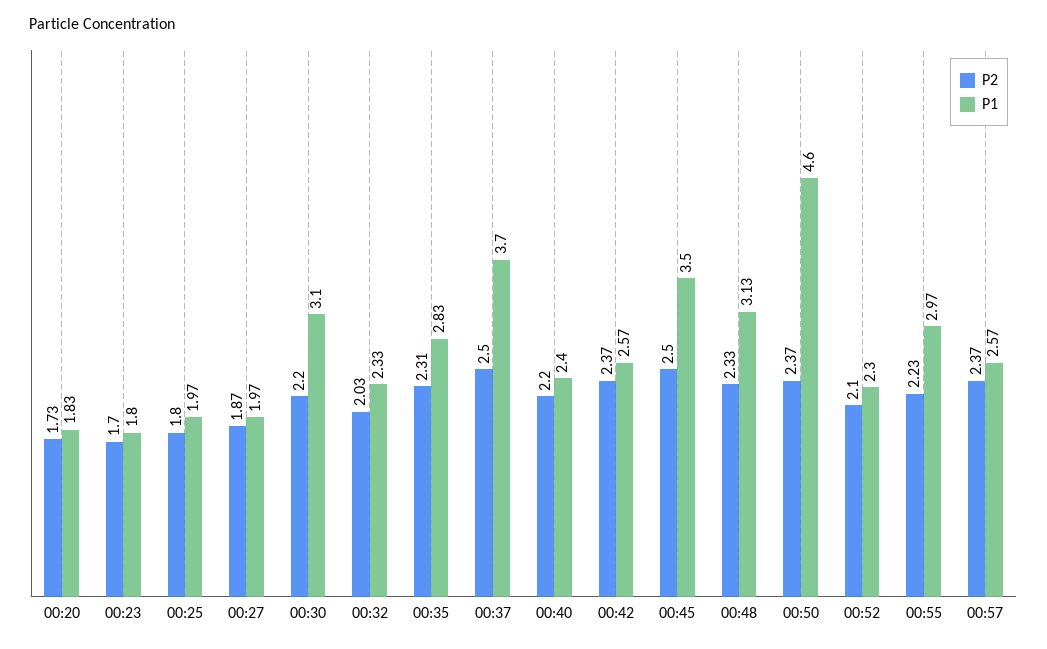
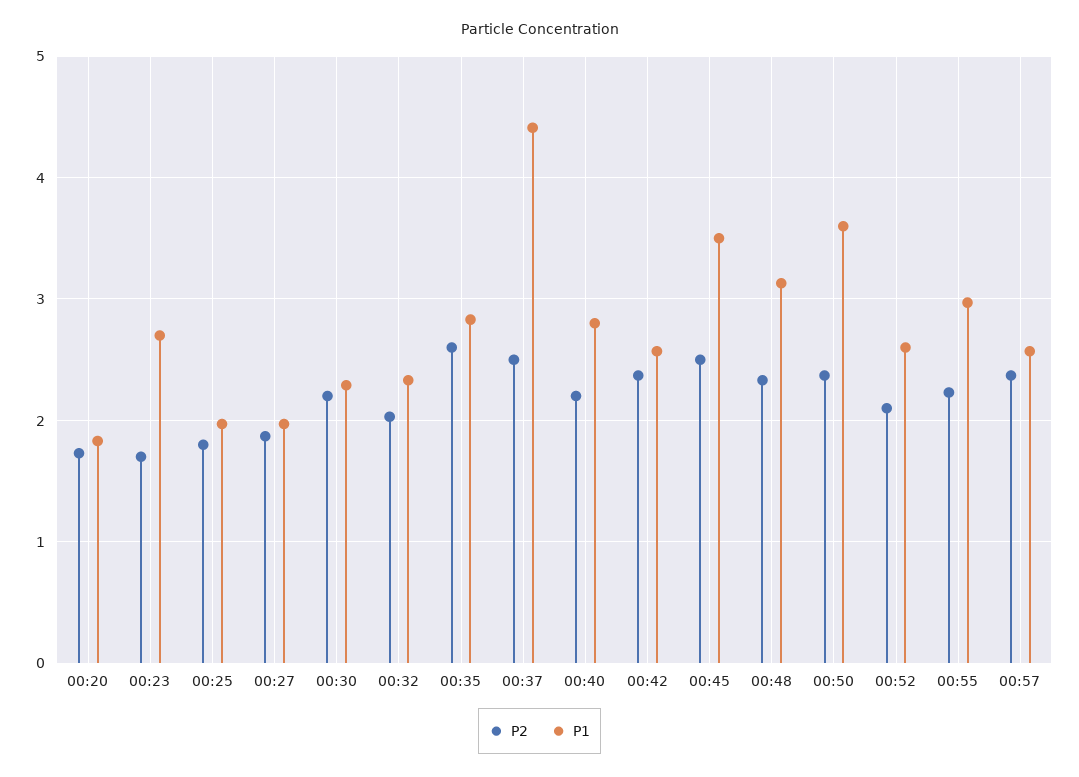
P1, 00:23: 1.8 -> 2.7
P1, 00:30: 3.1 -> 2.3
P2, 00:35: 2.31 -> 2.6
P1, 00:37: 3.7 -> 4.4
P1, 00:40: 2.4 -> 2.8
P1, 00:50: 4.6 -> 3.6
P1, 00:52: 2.3 -> 2.6

